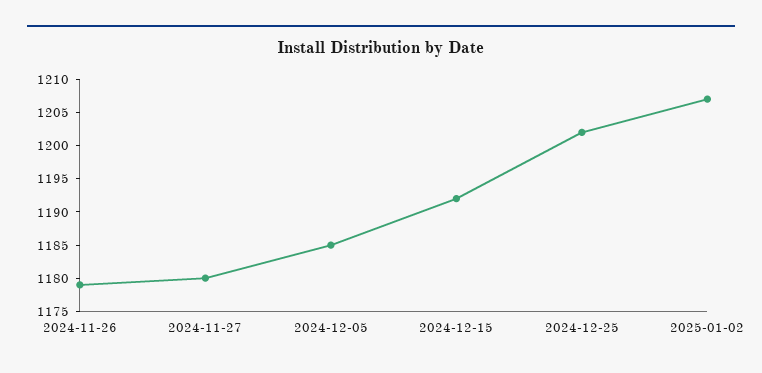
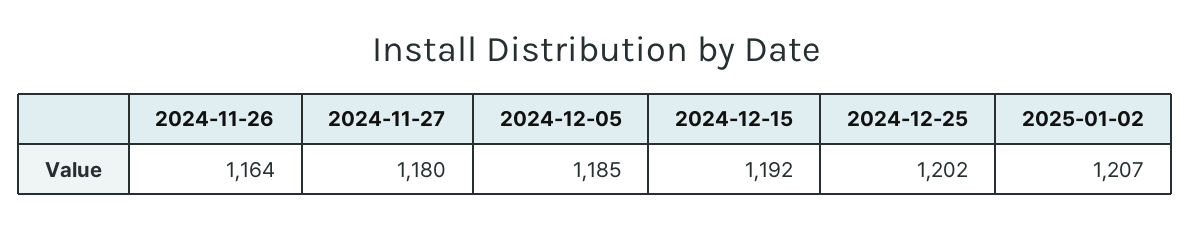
2024-11-26: 1180 -> 1164

